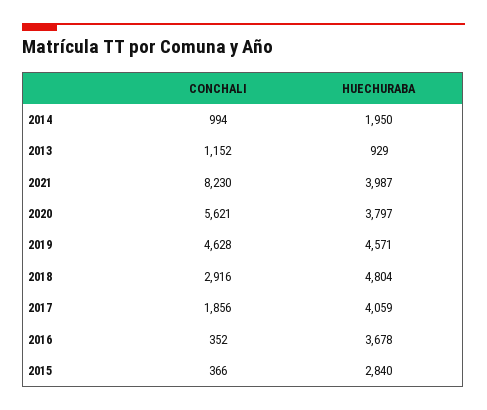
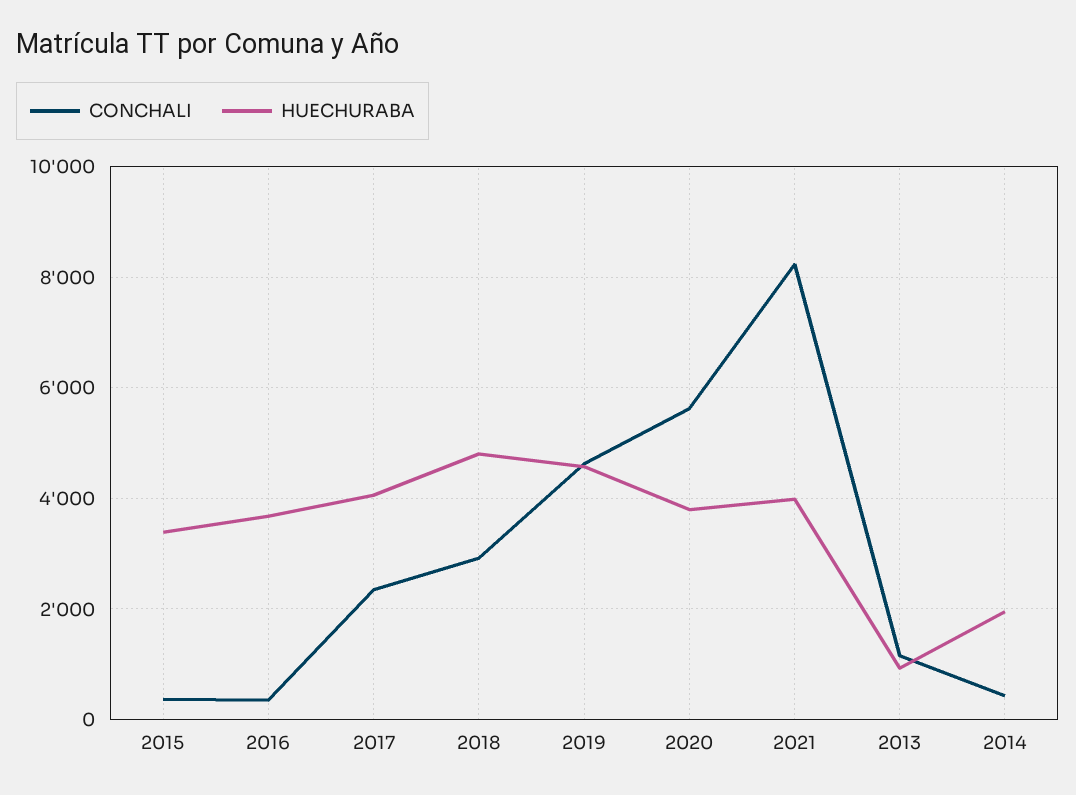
CONCHALI, 2014: 994 -> 400
CONCHALI, 2017: 1856 -> 2400
HUECHURABA, 2015: 2840 -> 3400

